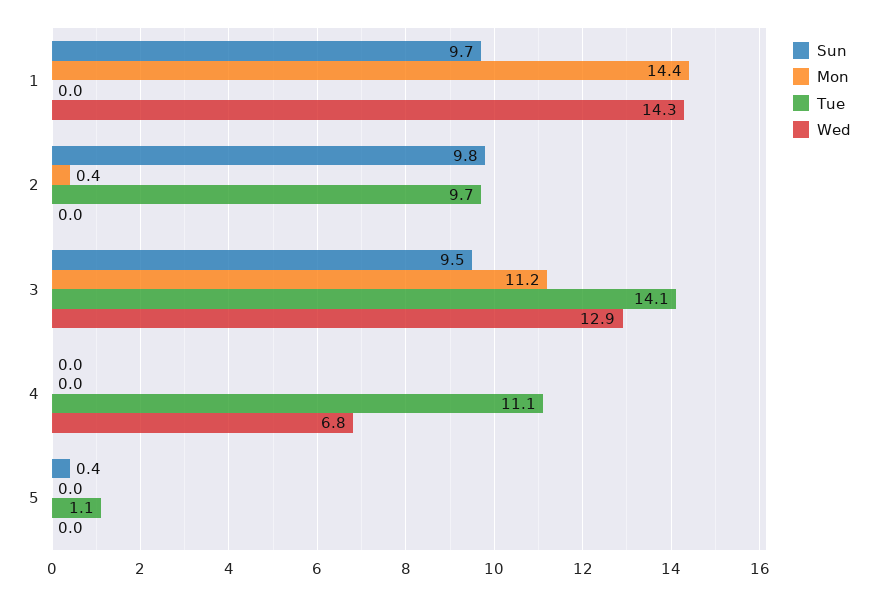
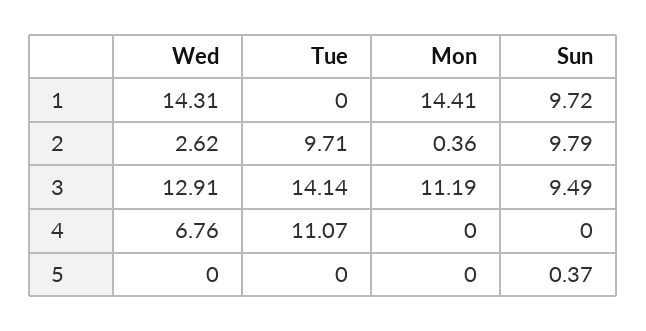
Wed, 2: 0 -> 2.62
Tue, 5: 1.1 -> 0

